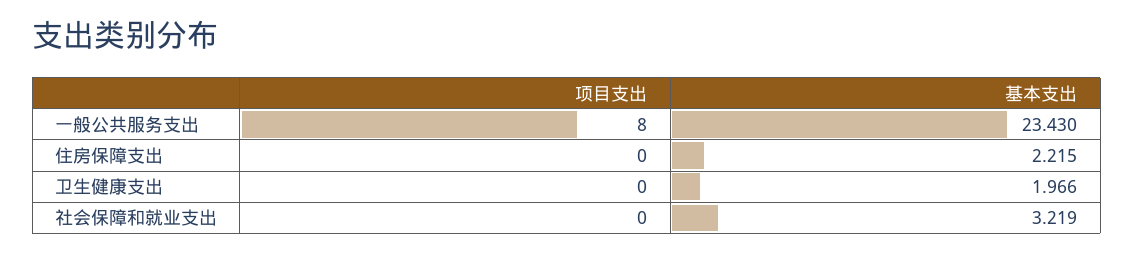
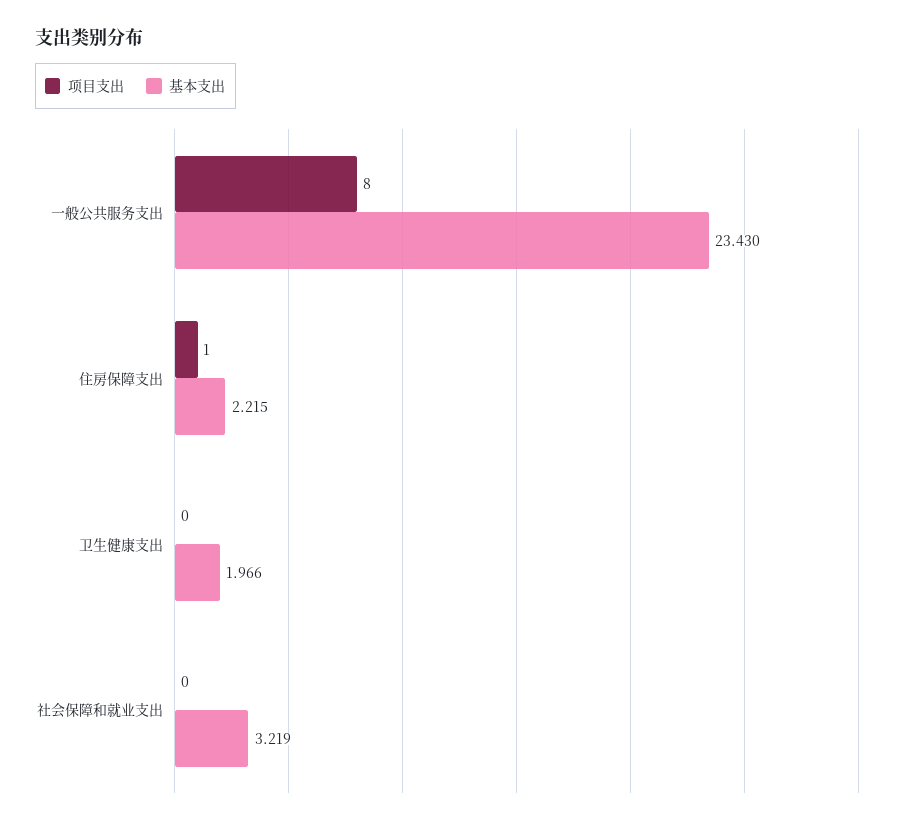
项目支出, 住房保障支出: 0 -> 1

